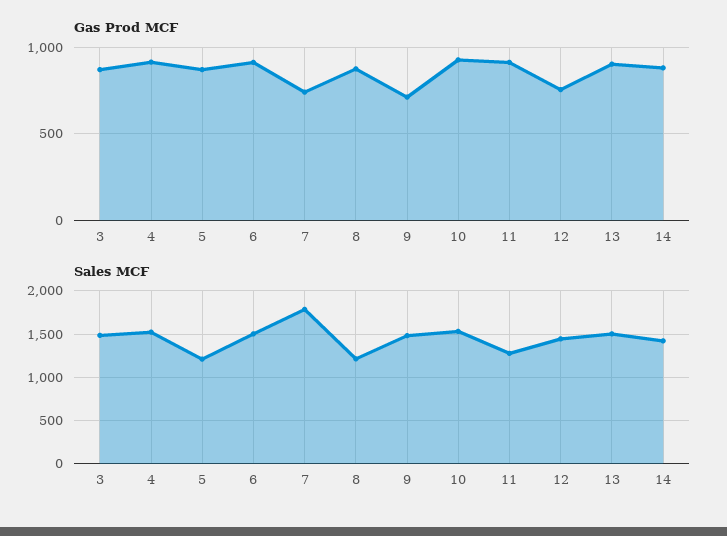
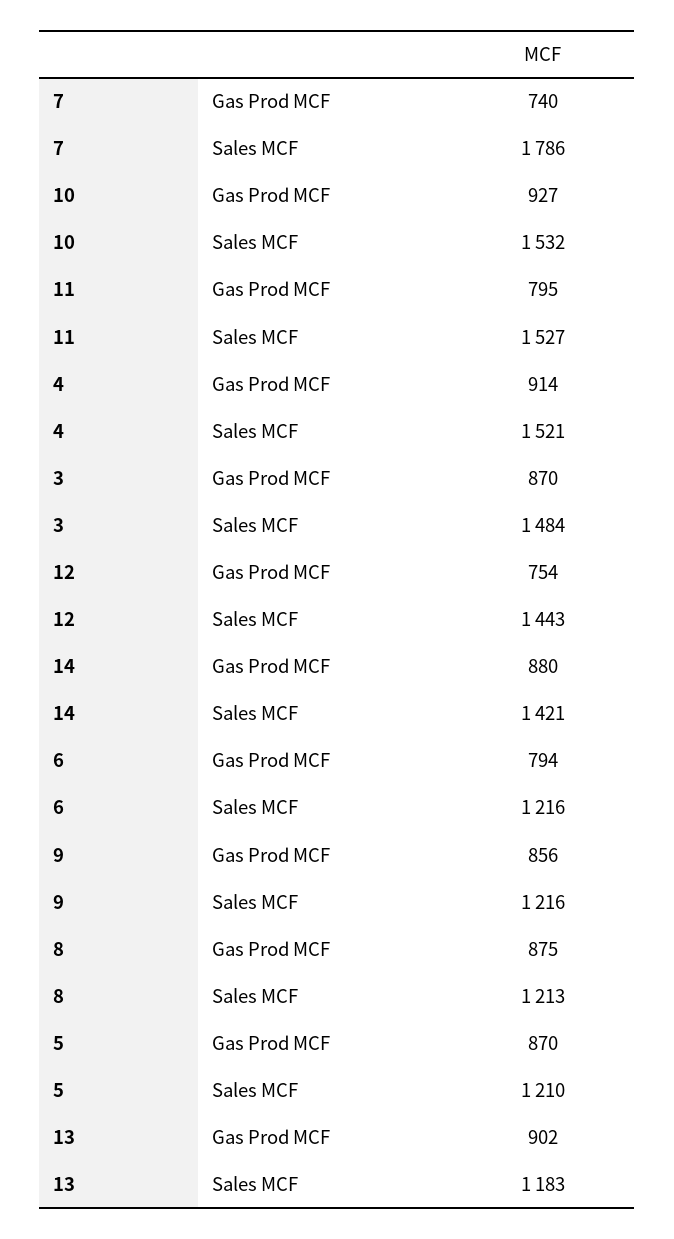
Gas Prod MCF, 6: 900 -> 794
Gas Prod MCF, 9: 700 -> 856
Gas Prod MCF, 11: 900 -> 795
Sales MCF, 6: 1500 -> 1216
Sales MCF, 9: 1500 -> 1216
Sales MCF, 11: 1300 -> 1527
Sales MCF, 13: 1500 -> 1183

